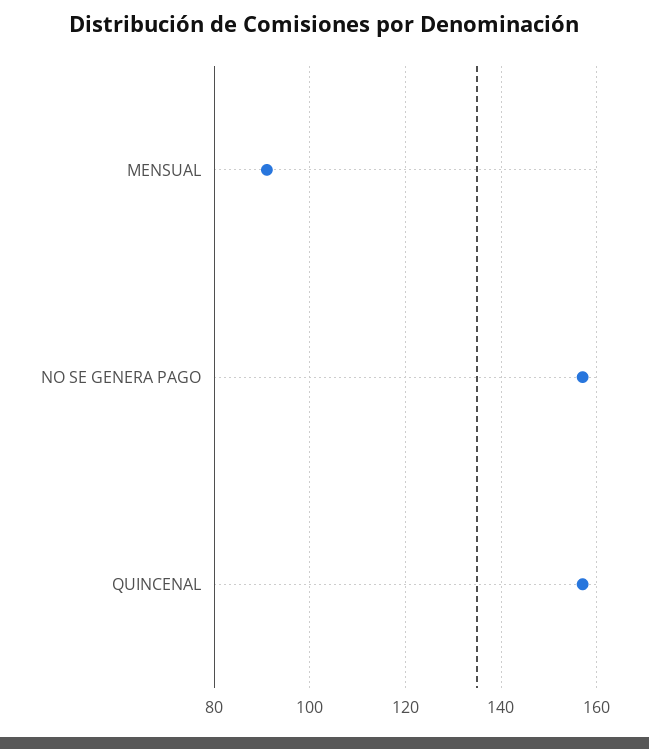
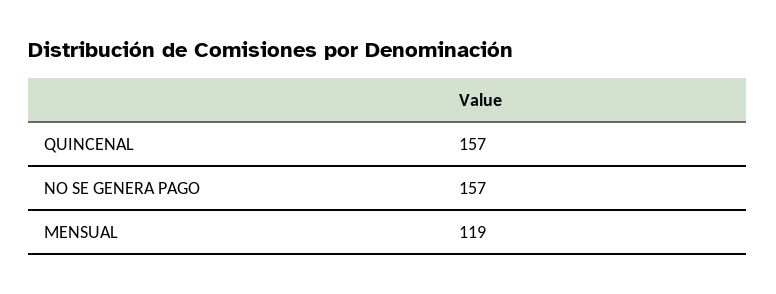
MENSUAL: 90 -> 119

